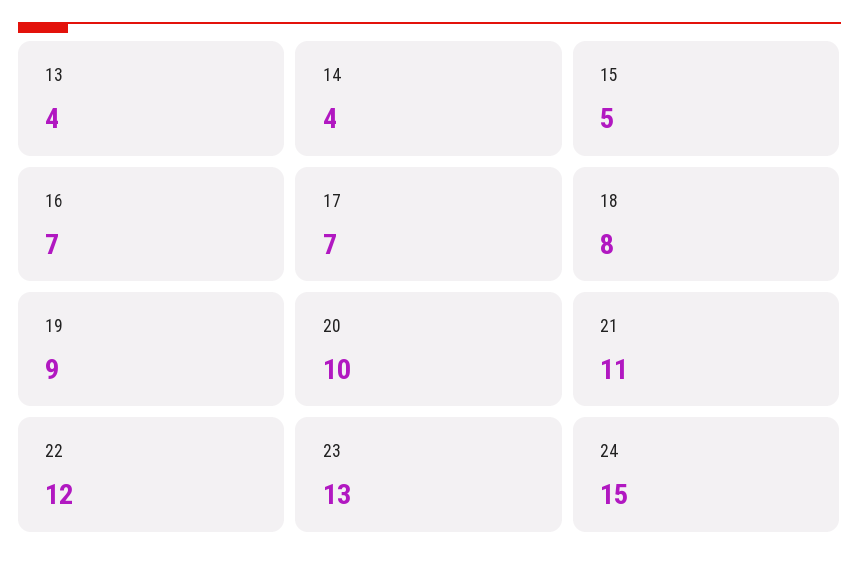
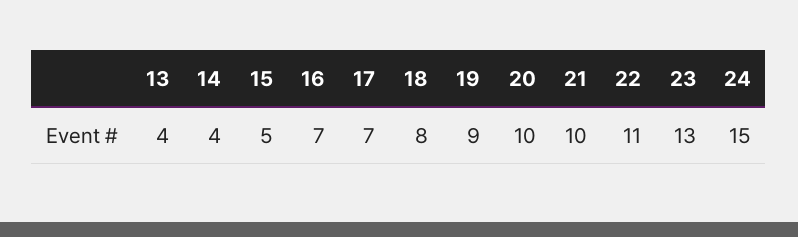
21: 11 -> 10
22: 12 -> 11

